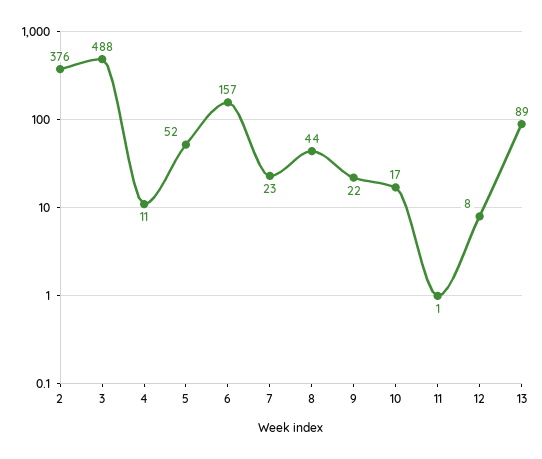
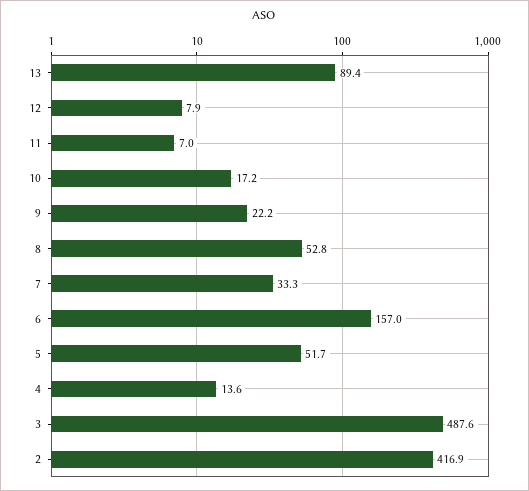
2: 376 -> 416.9
4: 11 -> 13.6
7: 23 -> 33.3
8: 44 -> 52.8
11: 1 -> 7

